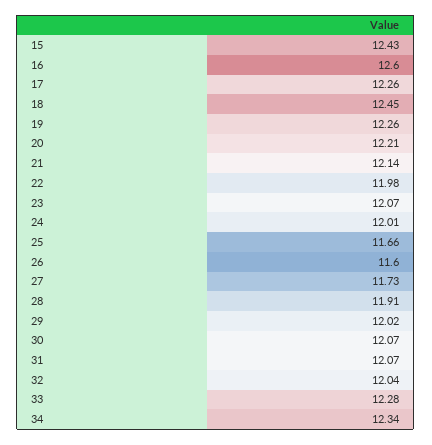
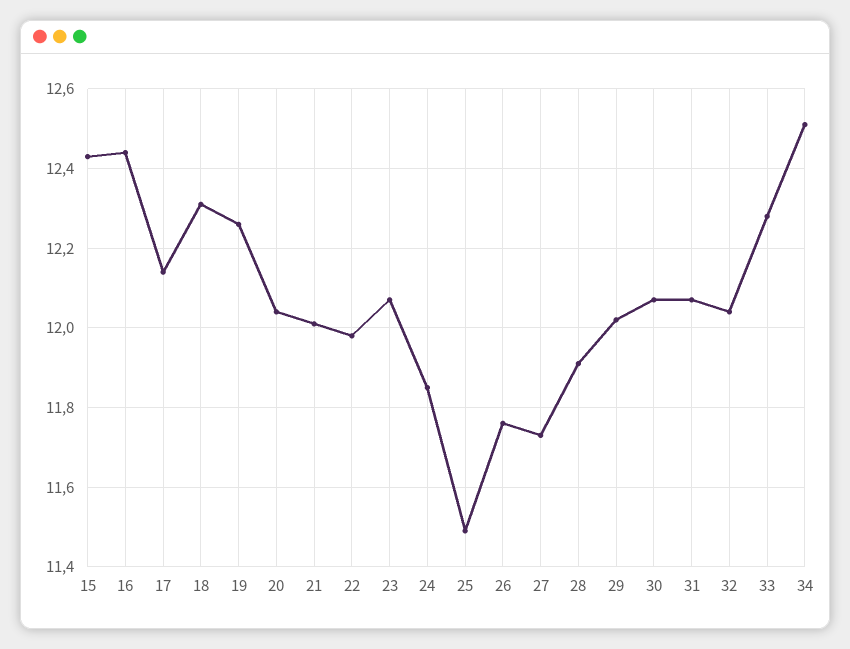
16: 12.6 -> 12.45
17: 12.26 -> 12.15
18: 12.45 -> 12.3
20: 12.21 -> 12.05
21: 12.14 -> 12
24: 12.01 -> 11.85
25: 11.66 -> 11.5
26: 11.6 -> 11.75
34: 12.34 -> 12.5

